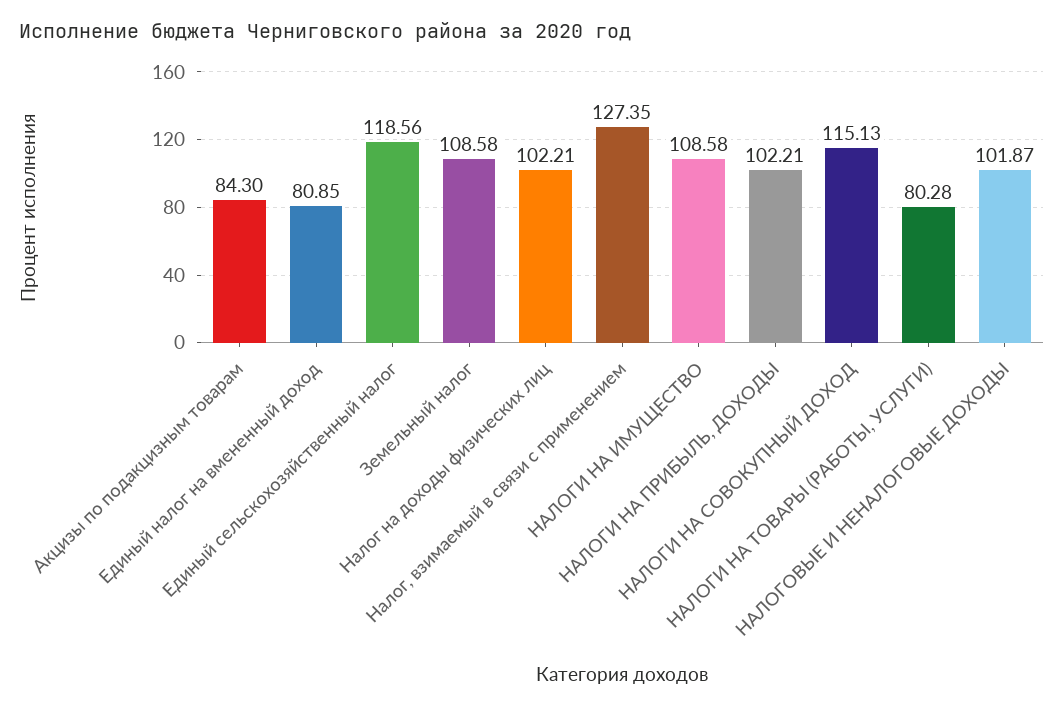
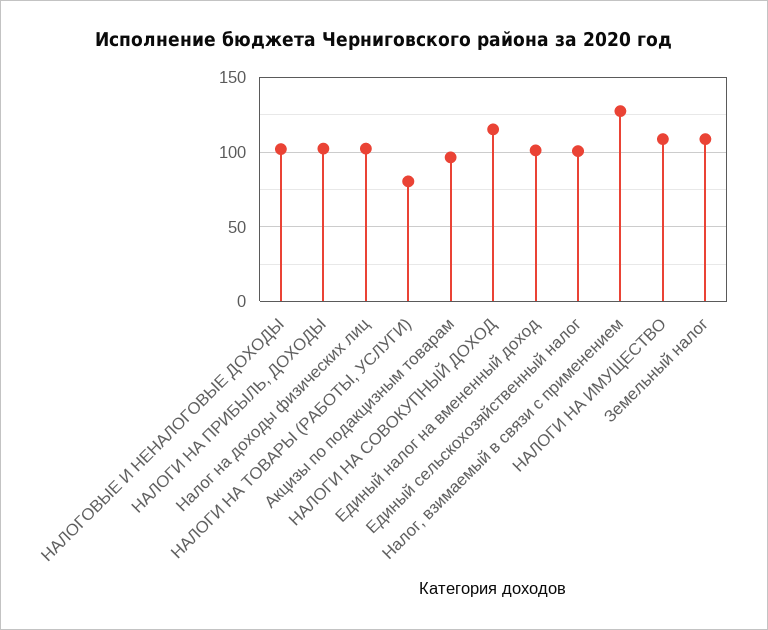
Акцизы по подакцизным товарам: 84.3 -> 95
Единый налог на вмененный доход: 80.85 -> 100
Единый сельскохозяйственный налог: 118.56 -> 100

